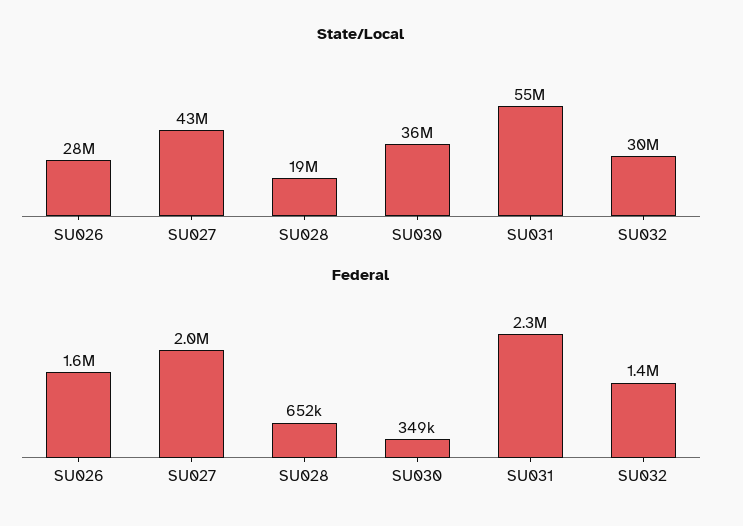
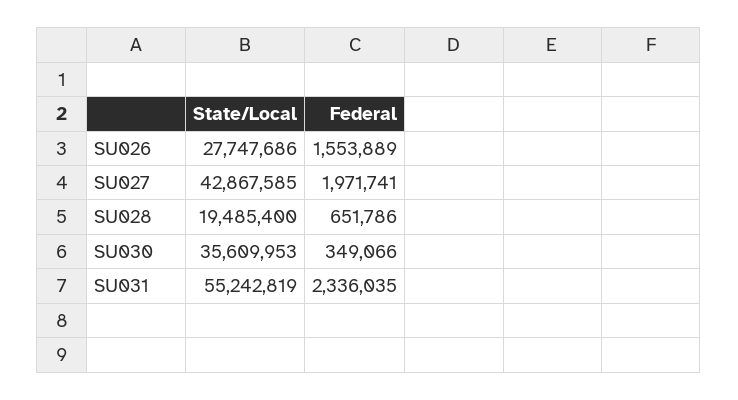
State/Local, SU032: 30000000 -> none
Federal, SU032: 1400000 -> none

